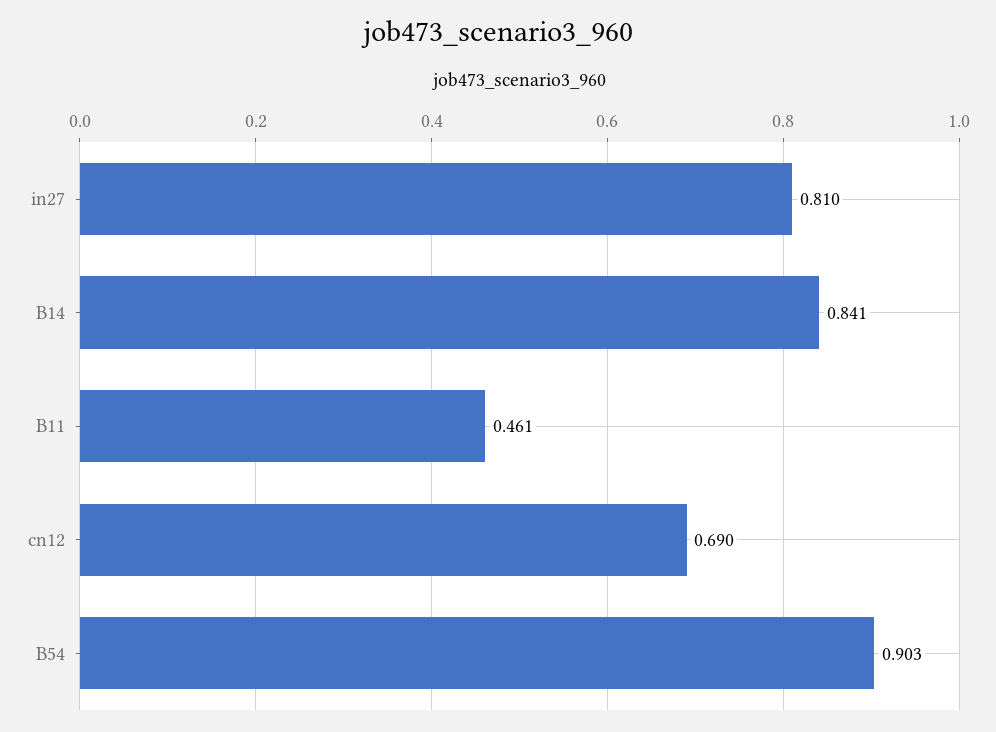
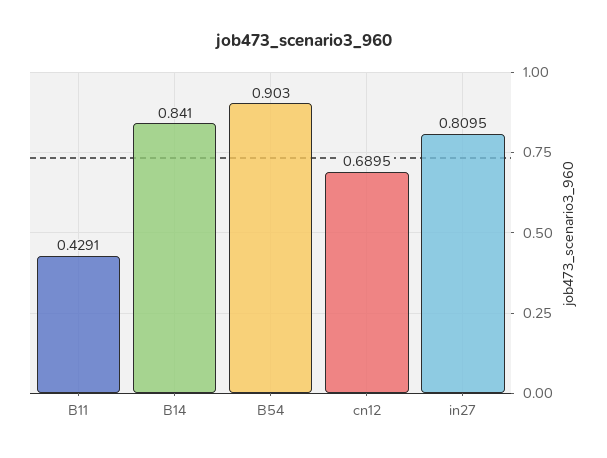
B11: 0.461 -> 0.4291

